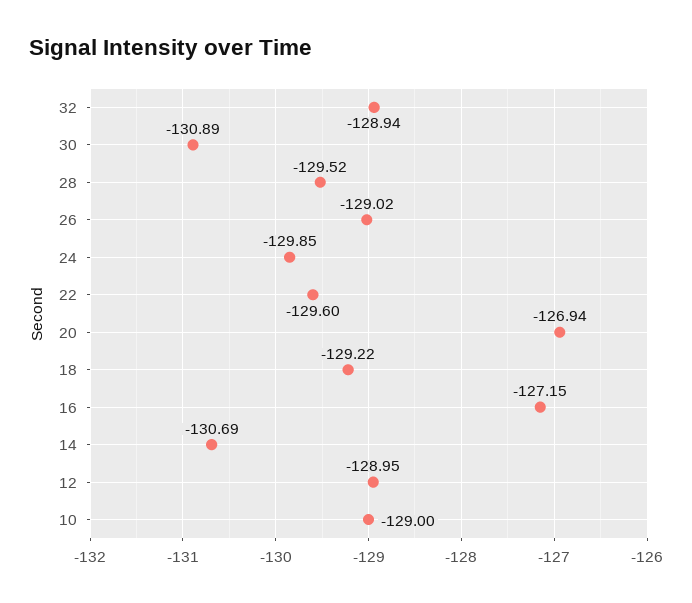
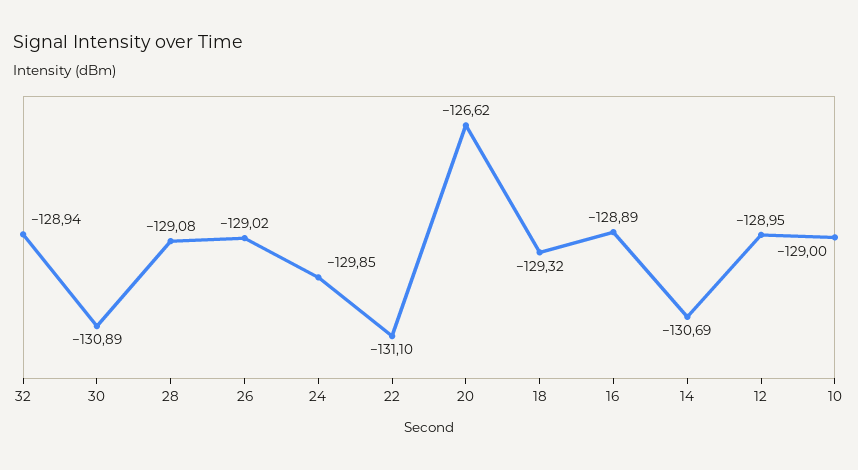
28: -129.52 -> -129.08
22: -129.6 -> -131.1
20: -126.94 -> -126.62
18: -129.22 -> -129.32
16: -127.15 -> -128.89

